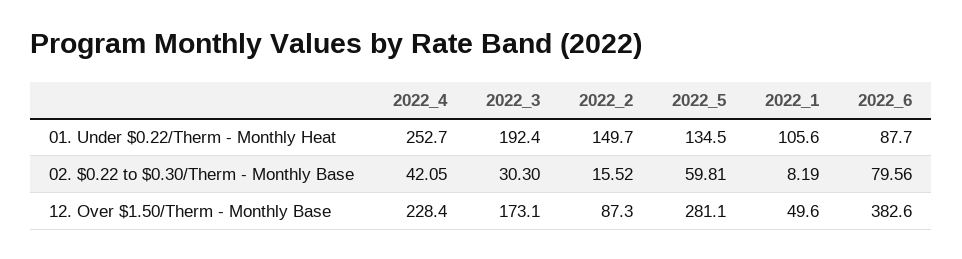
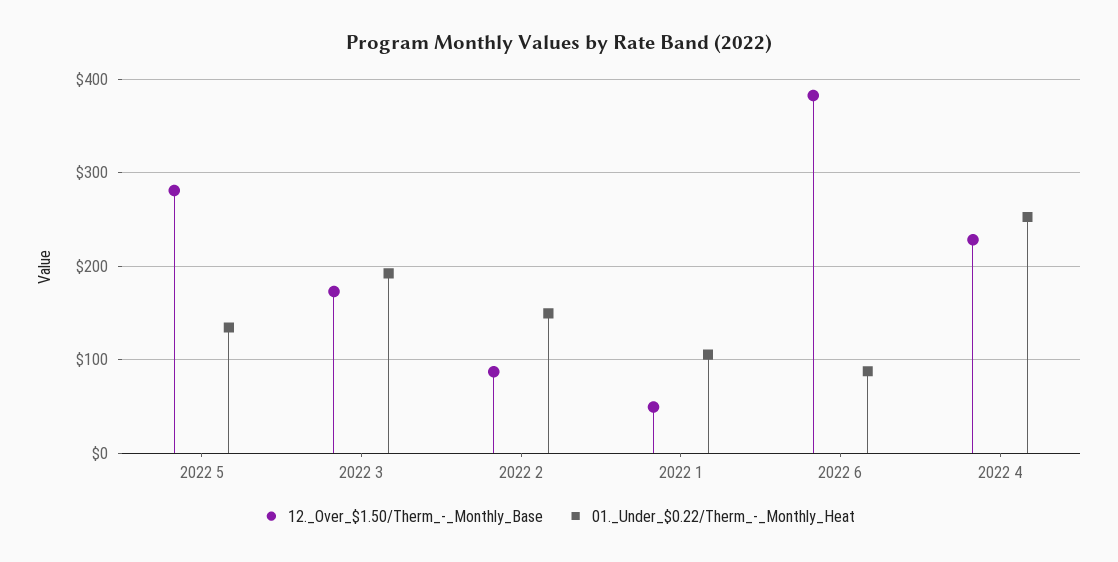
02. $0.22 to $0.30/Therm - Monthly Base, 2022_4: 42.05 -> none
02. $0.22 to $0.30/Therm - Monthly Base, 2022_3: 30.3 -> none
02. $0.22 to $0.30/Therm - Monthly Base, 2022_2: 15.52 -> none
02. $0.22 to $0.30/Therm - Monthly Base, 2022_5: 59.81 -> none
02. $0.22 to $0.30/Therm - Monthly Base, 2022_1: 8.19 -> none
02. $0.22 to $0.30/Therm - Monthly Base, 2022_6: 79.56 -> none

